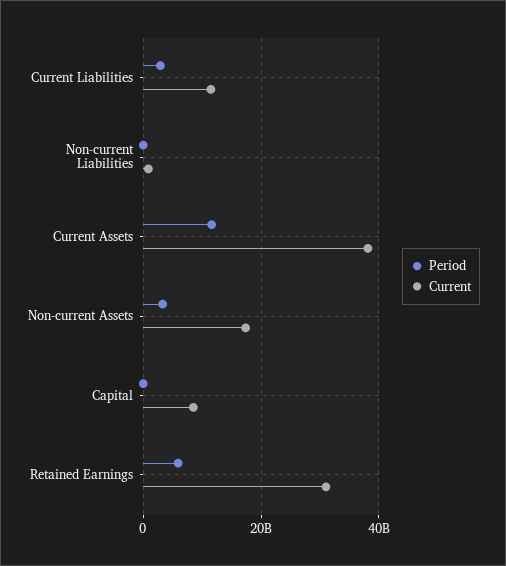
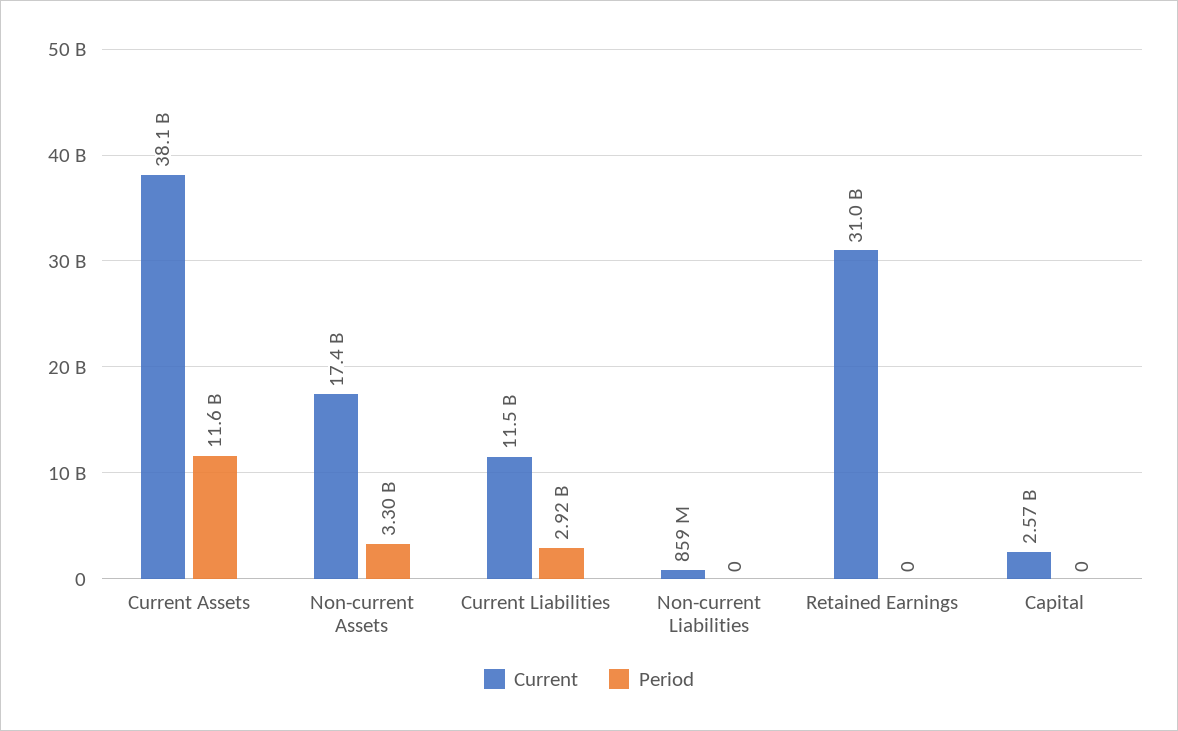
Current, Capital: 8000000000 -> 2570000000
Period, Retained Earnings: 6000000000 -> 0

